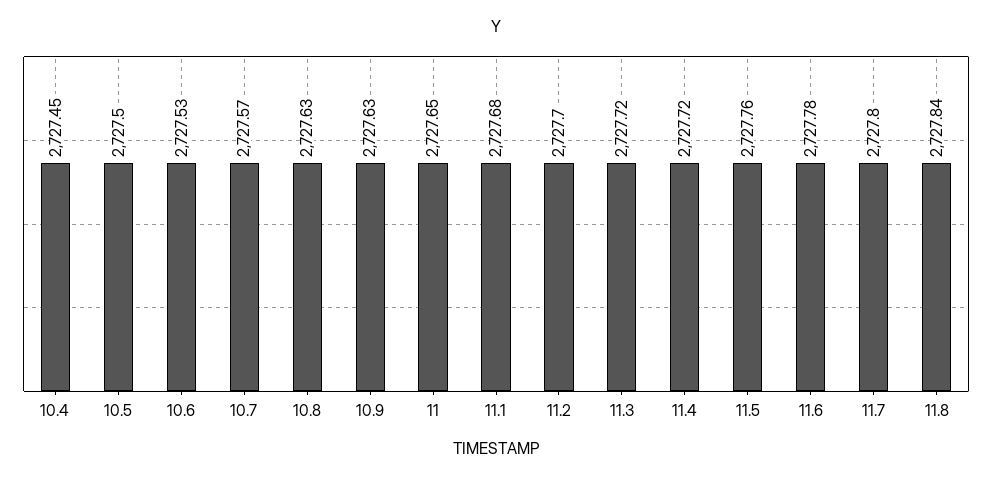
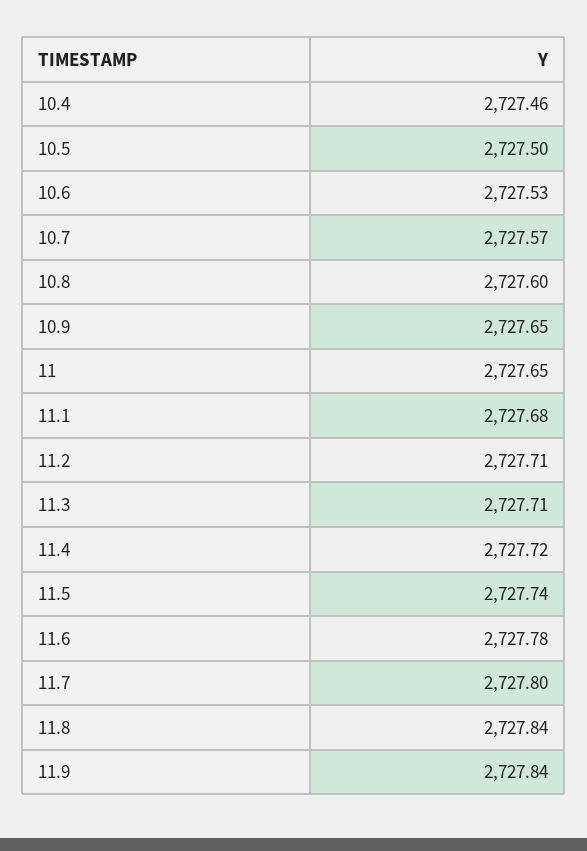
10.4: 2727.45 -> 2727.46
10.8: 2727.63 -> 2727.6
10.9: 2727.63 -> 2727.65
11.2: 2727.7 -> 2727.71
11.3: 2727.72 -> 2727.71
11.5: 2727.76 -> 2727.74
11.9: none -> 2727.84

